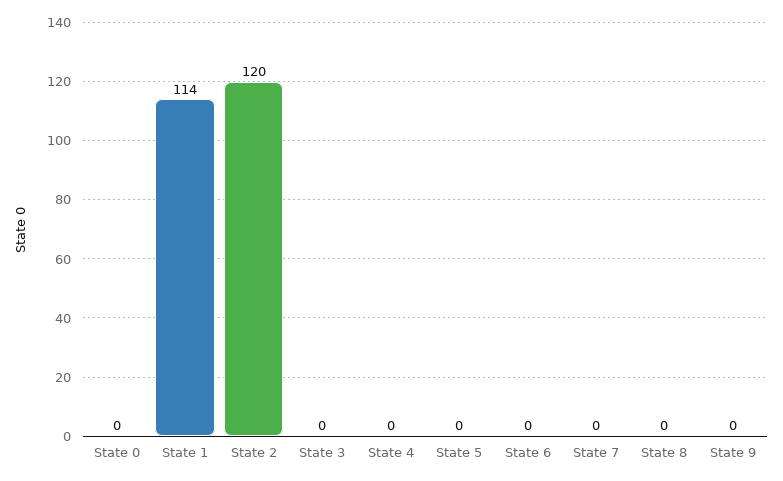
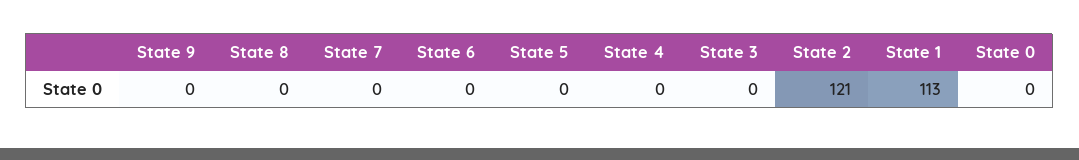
State 1: 114 -> 113
State 2: 120 -> 121

